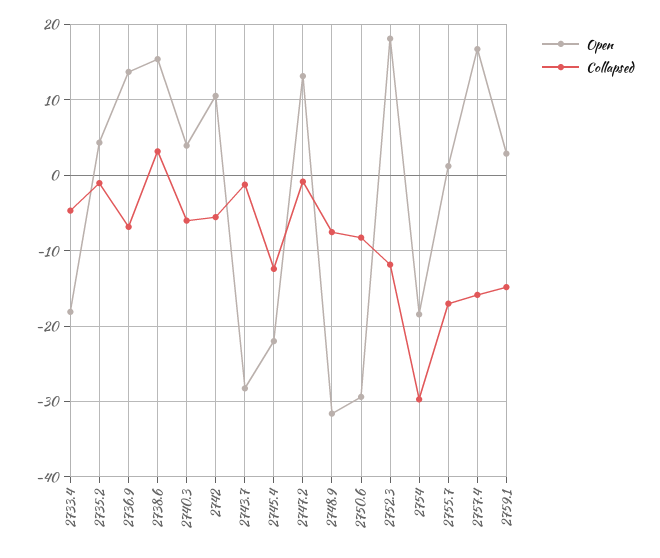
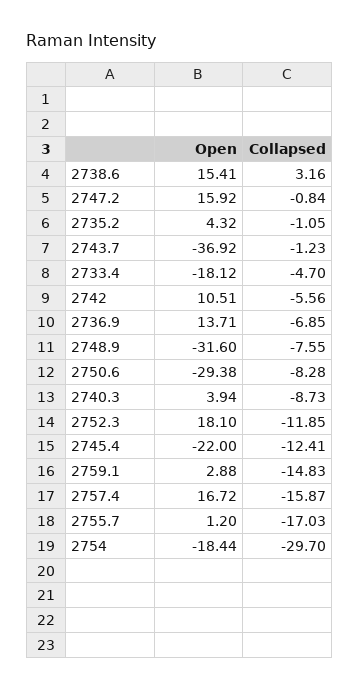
Collapsed, 2740.3: -6 -> -8.73
Open, 2743.7: -28 -> -36.92
Open, 2747.2: 13 -> 15.92

